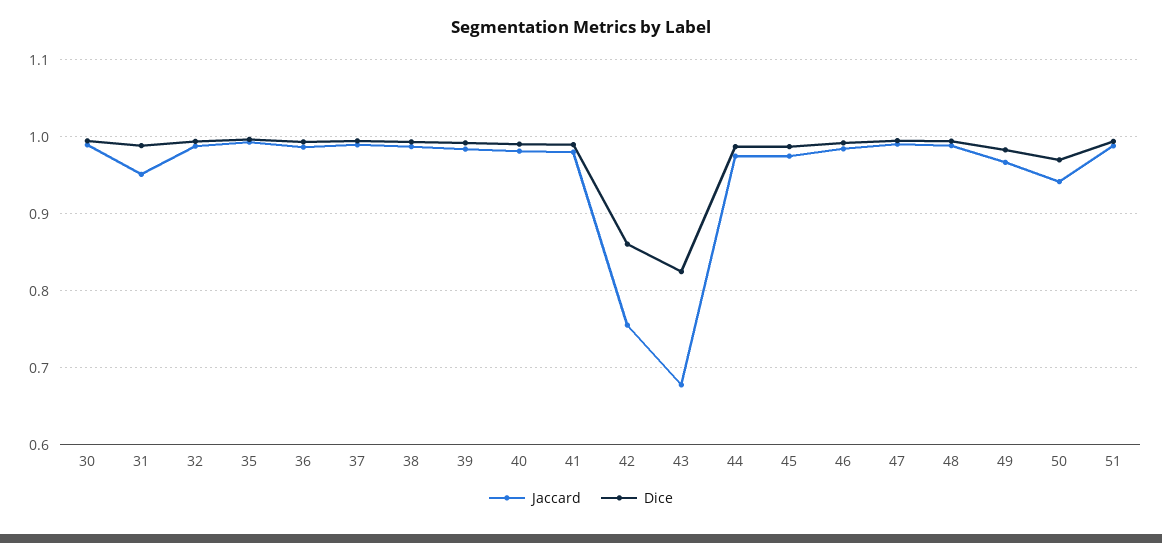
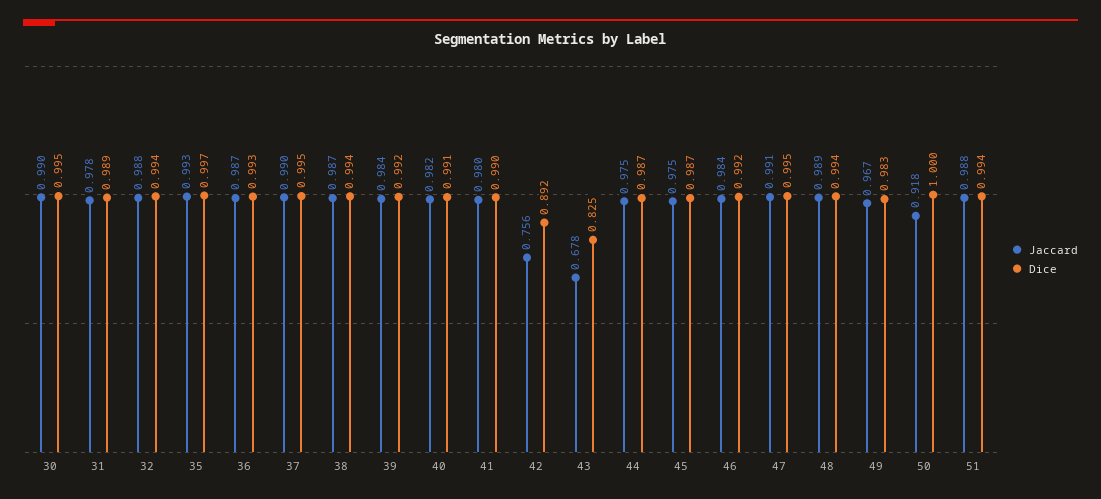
Jaccard, 31: 0.95 -> 0.978
Dice, 42: 0.86 -> 0.892
Jaccard, 50: 0.94 -> 0.918
Dice, 50: 0.97 -> 1

